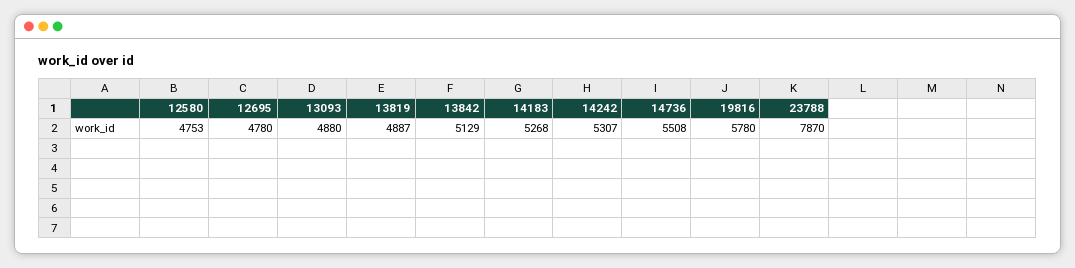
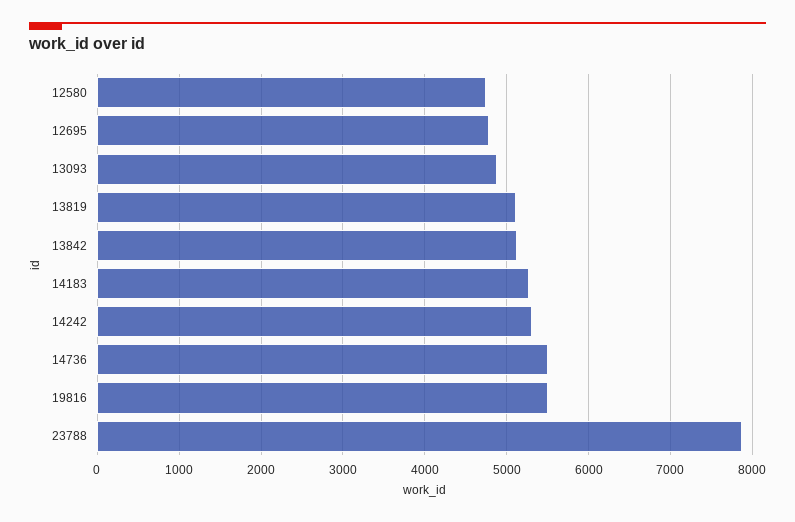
13819: 4887 -> 5100
19816: 5780 -> 5500

